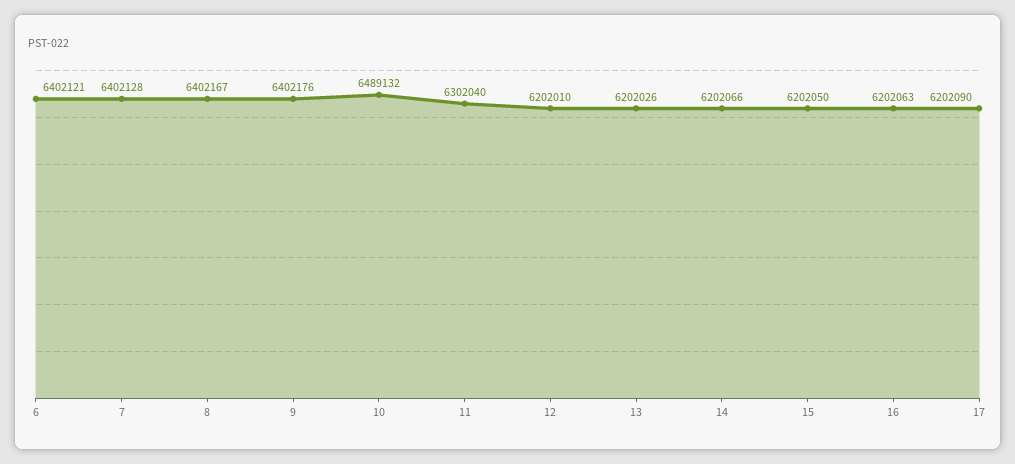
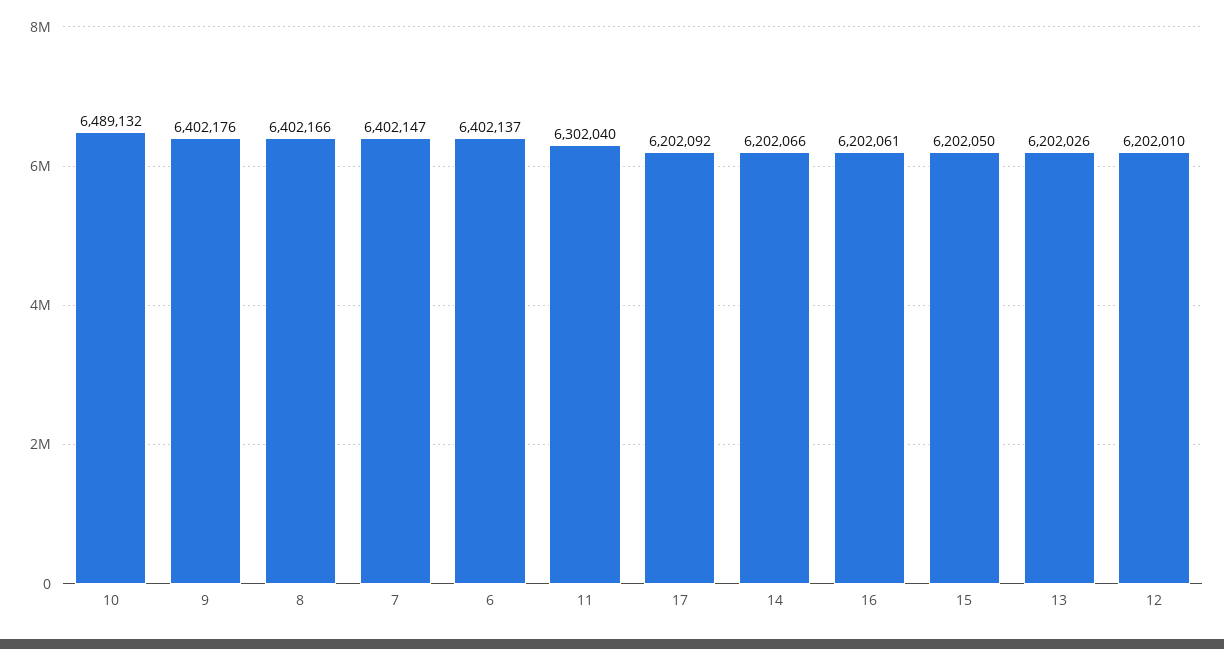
6: 6402121 -> 6402137
7: 6402128 -> 6402147
8: 6402167 -> 6402166
16: 6202063 -> 6202061
17: 6202090 -> 6202092

